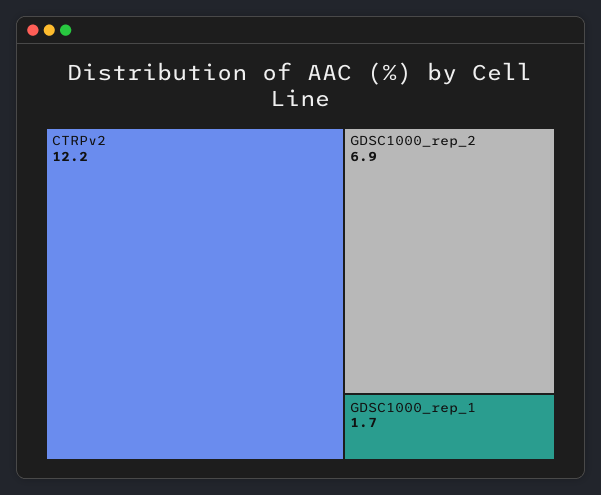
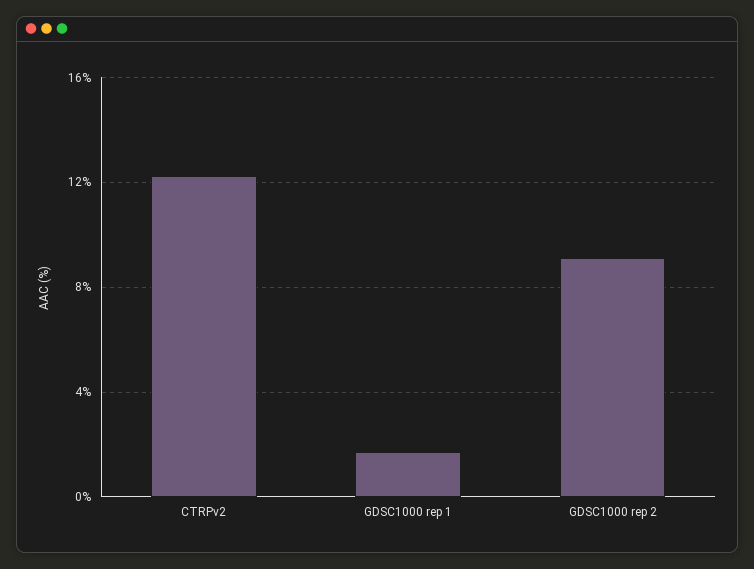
GDSC1000_rep_2: 6.9 -> 9

